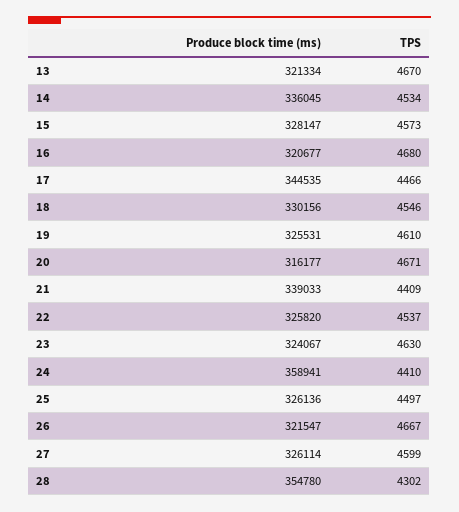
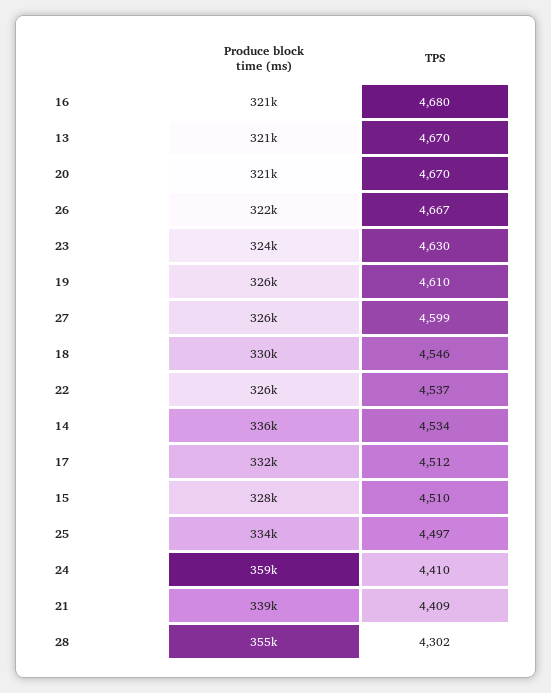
TPS, 15: 4573 -> 4510
Produce block time (ms), 17: 344535 -> 332000
TPS, 17: 4466 -> 4512
Produce block time (ms), 20: 316177 -> 321000
TPS, 20: 4671 -> 4670
Produce block time (ms), 25: 326136 -> 334000

